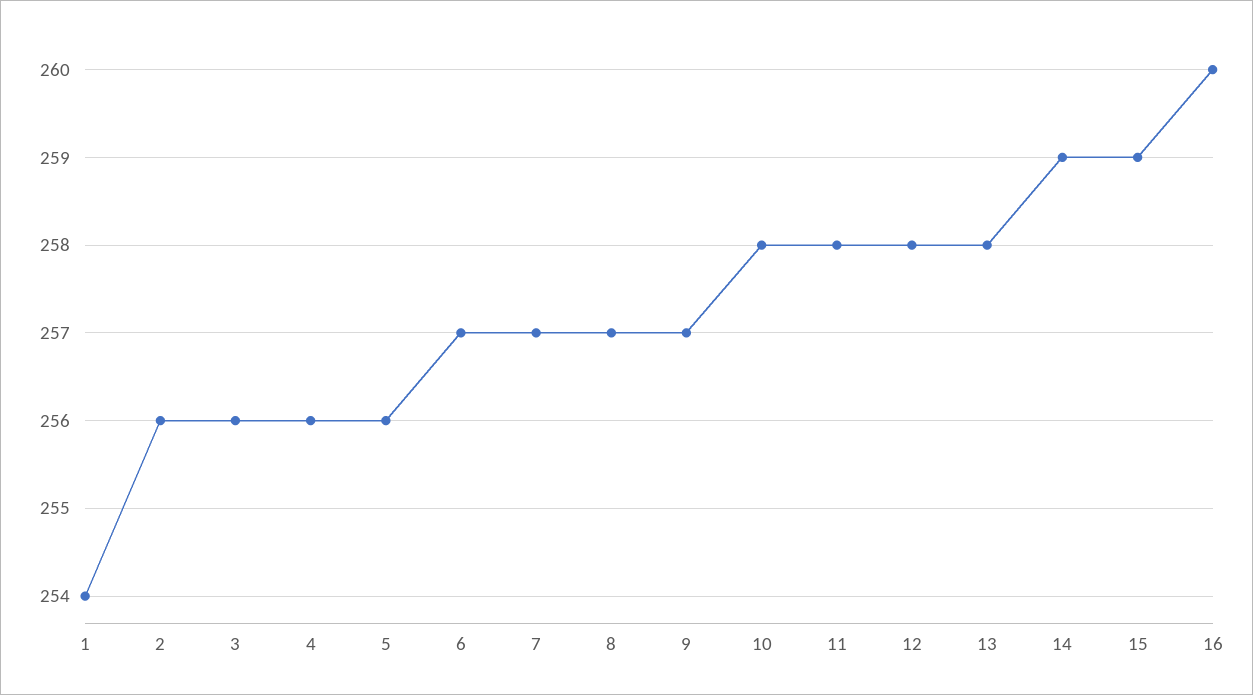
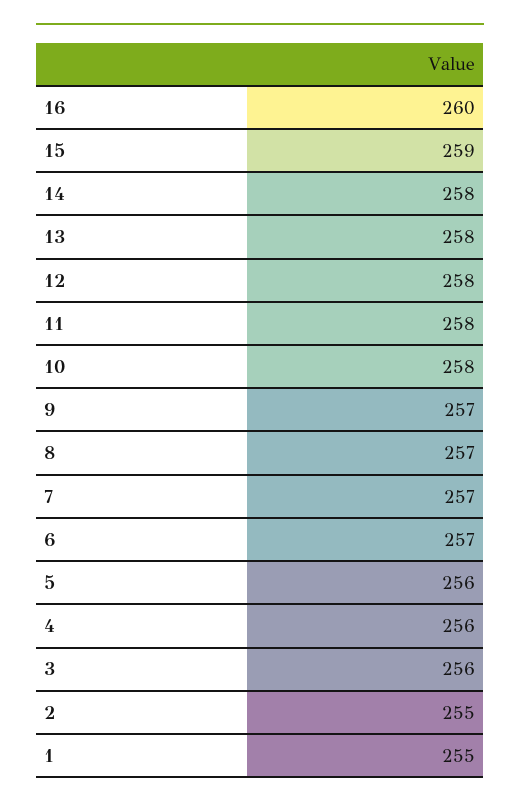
1: 254 -> 255
2: 256 -> 255
14: 259 -> 258

